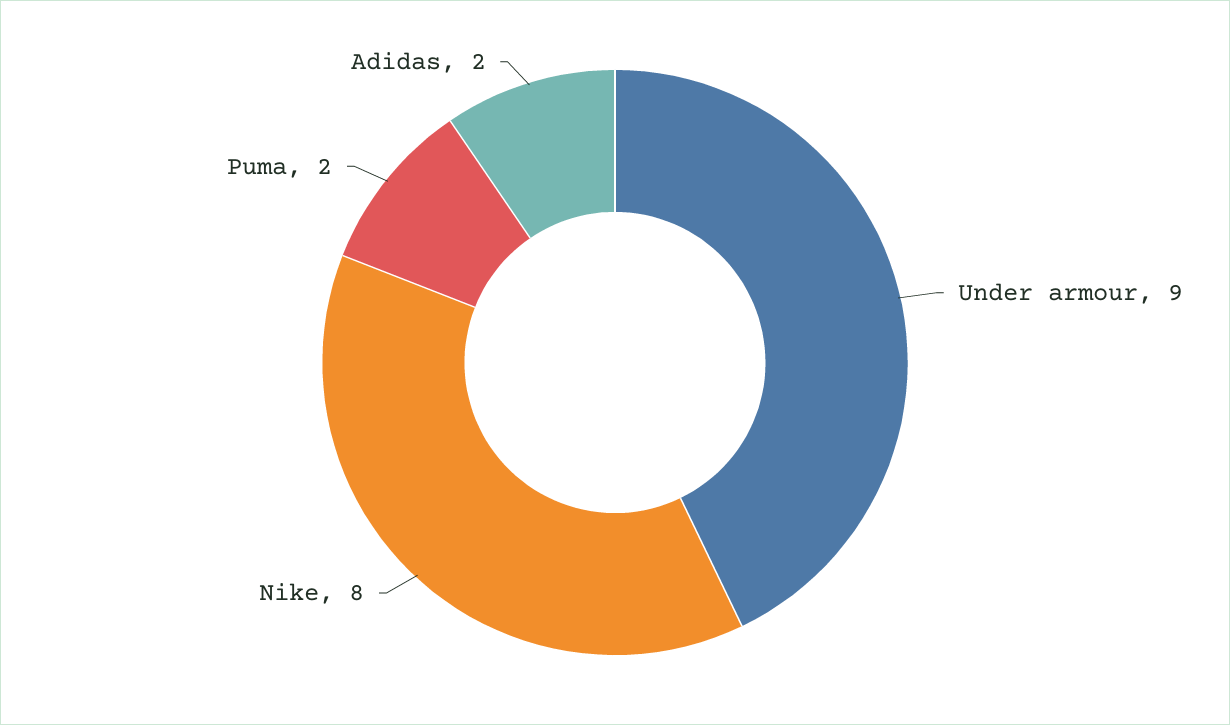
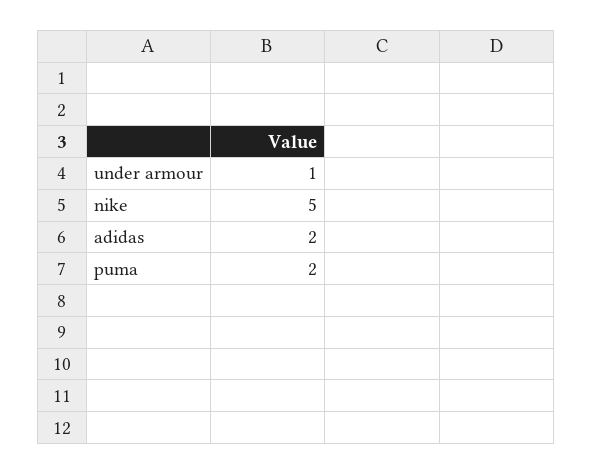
Under armour: 9 -> 1
Nike: 8 -> 5

